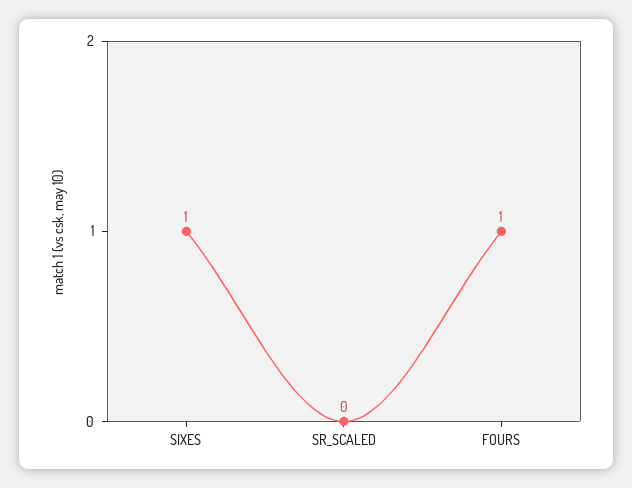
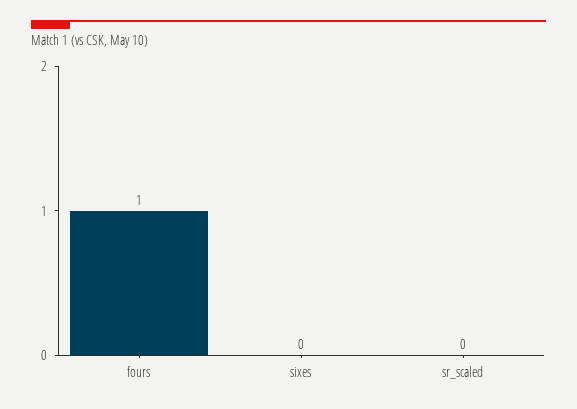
SIXES: 1 -> 0

